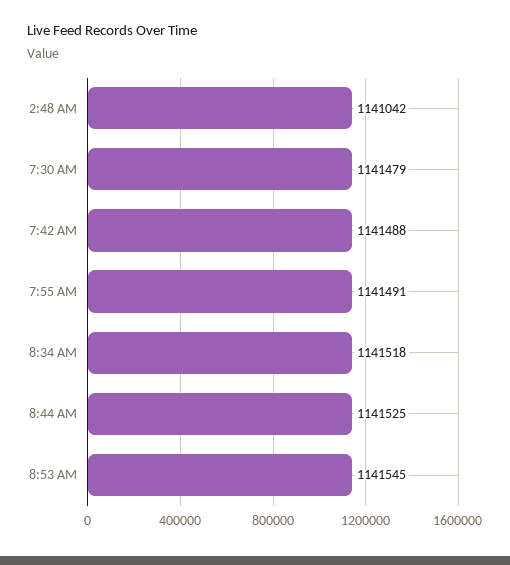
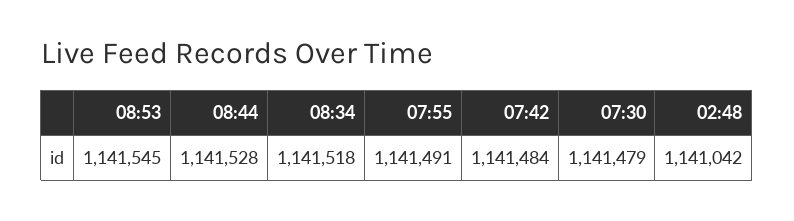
7:42 AM: 1141488 -> 1141484
8:44 AM: 1141525 -> 1141528

